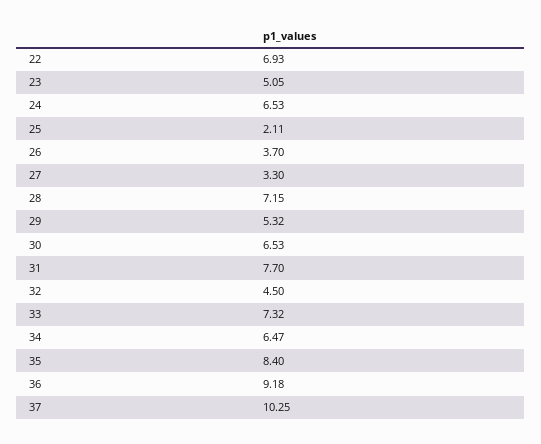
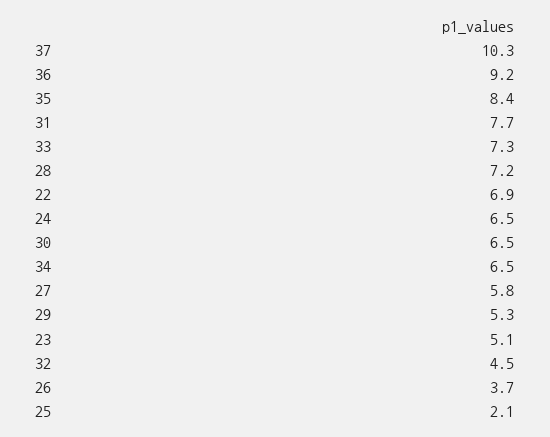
27: 3.3 -> 5.8

